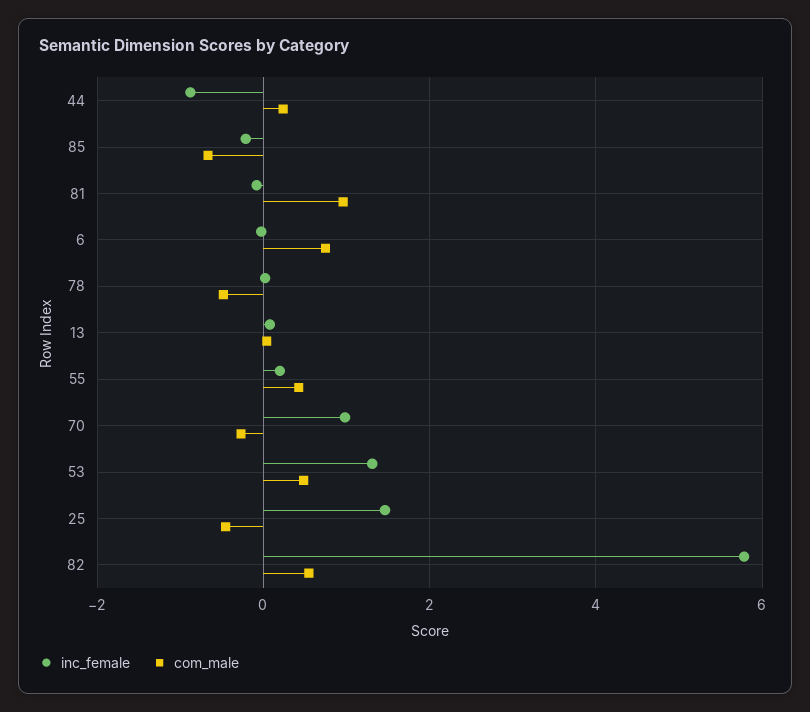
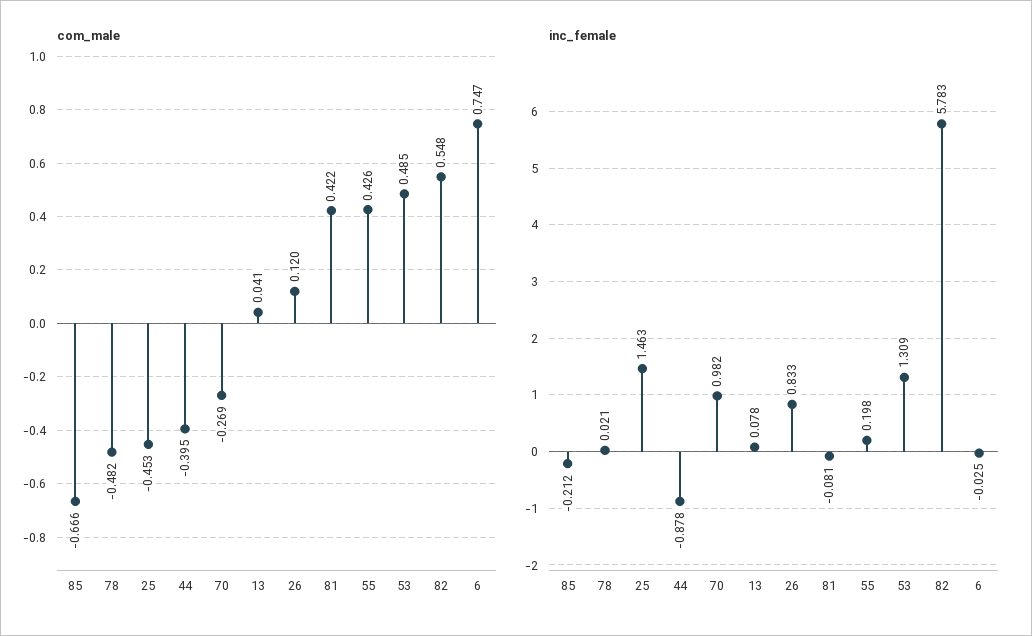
com_male, 44: 0.2 -> -0.395
com_male, 81: 1 -> 0.422
com_male, 26: none -> 0.12
inc_female, 26: none -> 0.833

